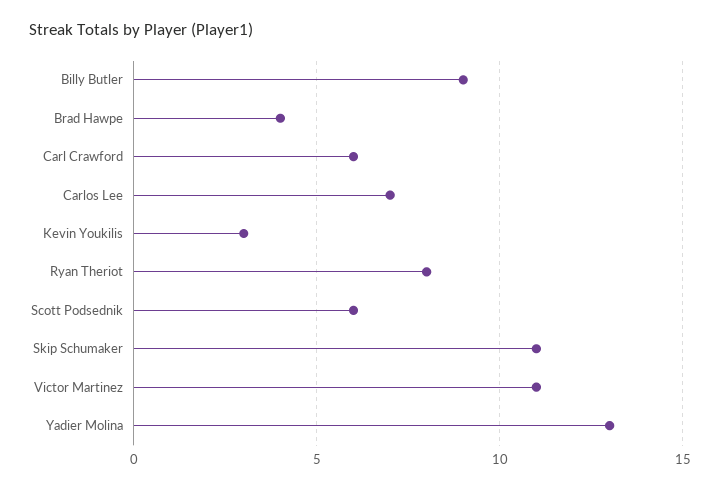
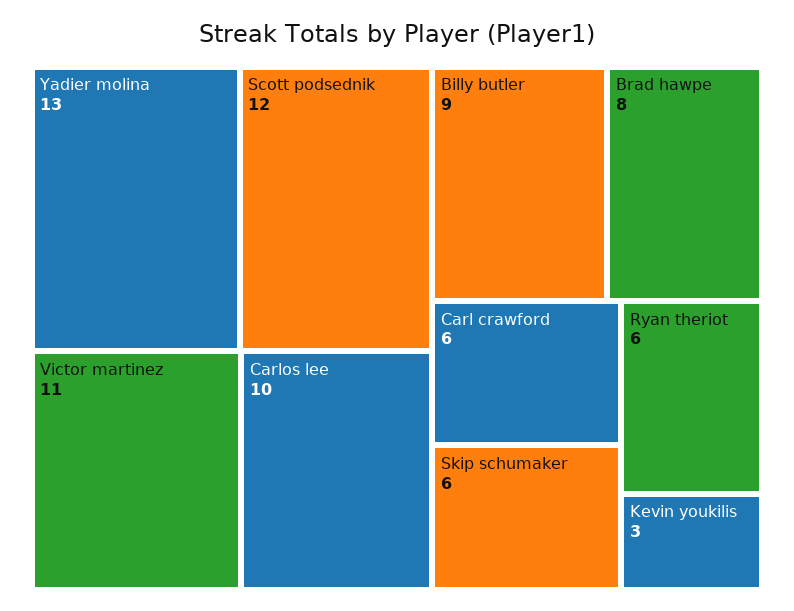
Brad Hawpe: 4 -> 8
Carlos Lee: 7 -> 10
Ryan Theriot: 8 -> 6
Scott Podsednik: 6 -> 12
Skip Schumaker: 11 -> 6

